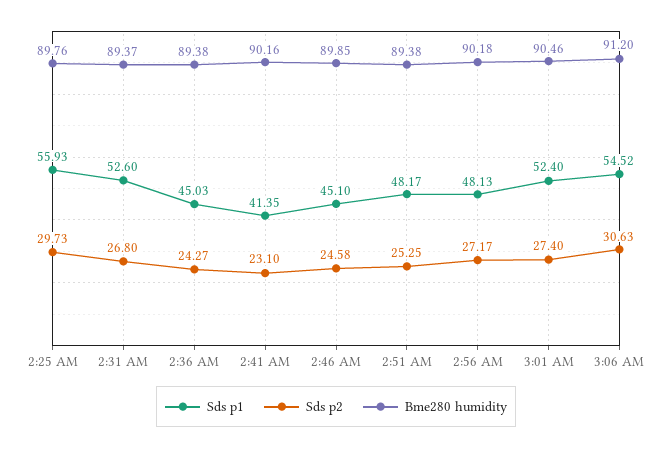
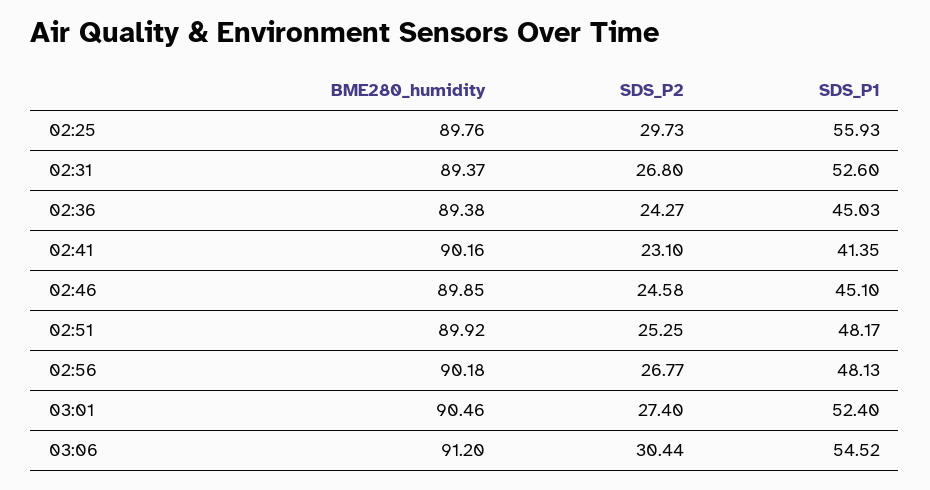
Bme280 humidity, 2:51 AM: 89.38 -> 89.92
Sds p2, 2:56 AM: 27.17 -> 26.77
Sds p2, 3:06 AM: 30.63 -> 30.44

